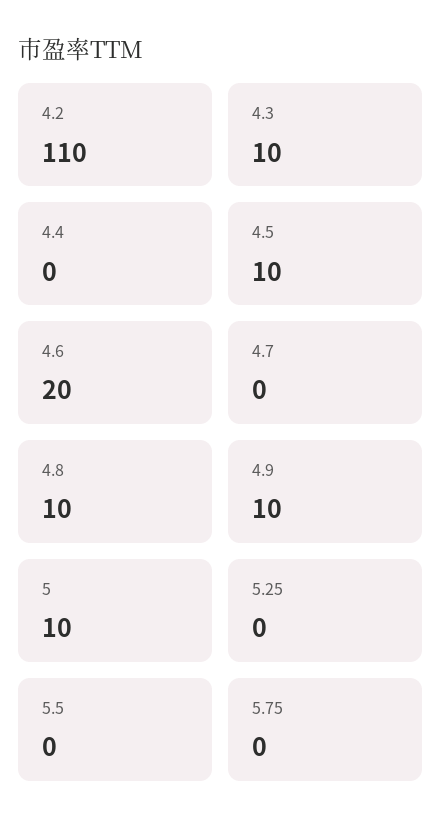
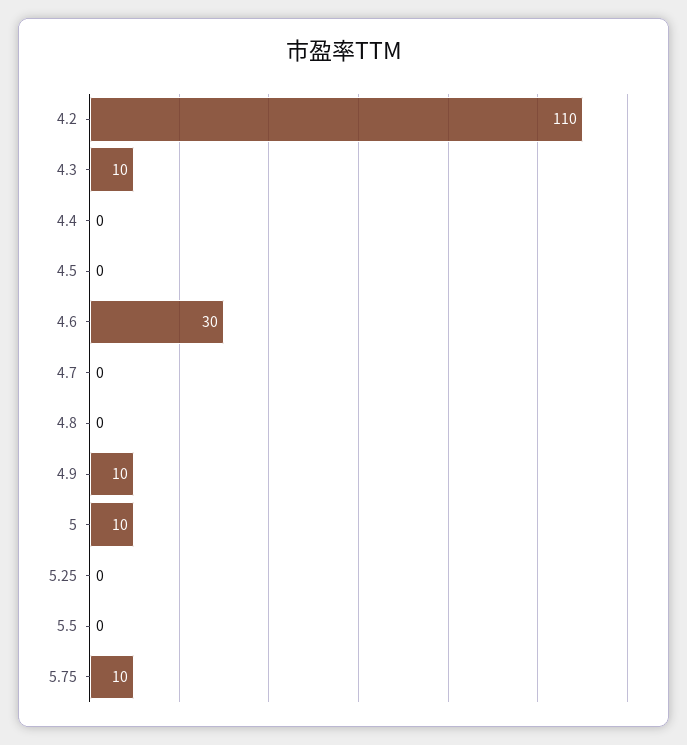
4.5: 10 -> 0
4.6: 20 -> 30
4.8: 10 -> 0
5.75: 0 -> 10

